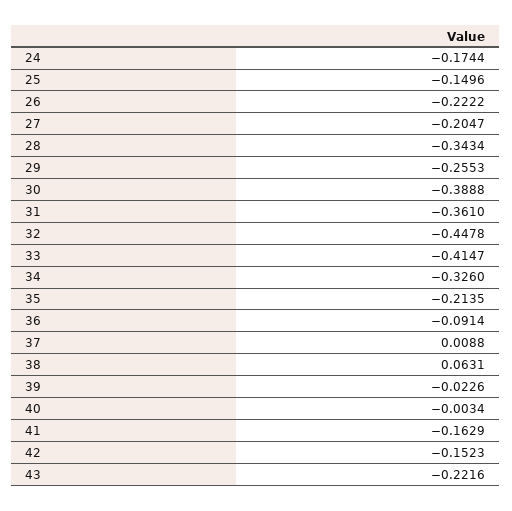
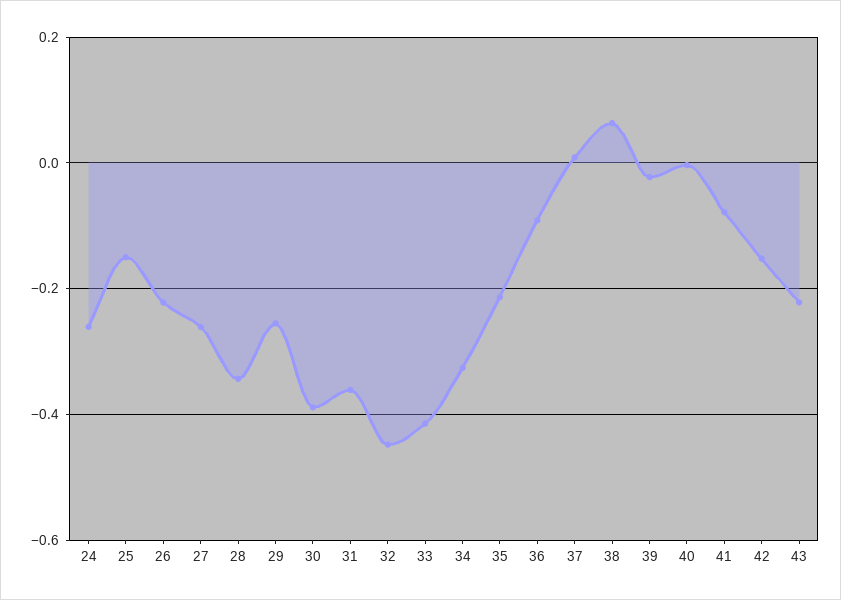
24: -0.1744 -> -0.26
27: -0.2047 -> -0.26
41: -0.1629 -> -0.08

